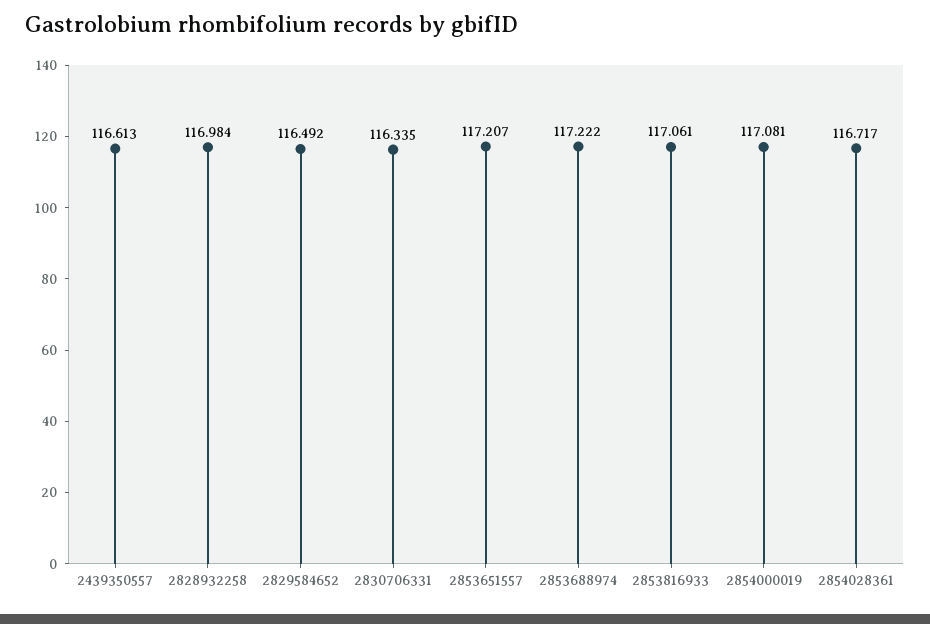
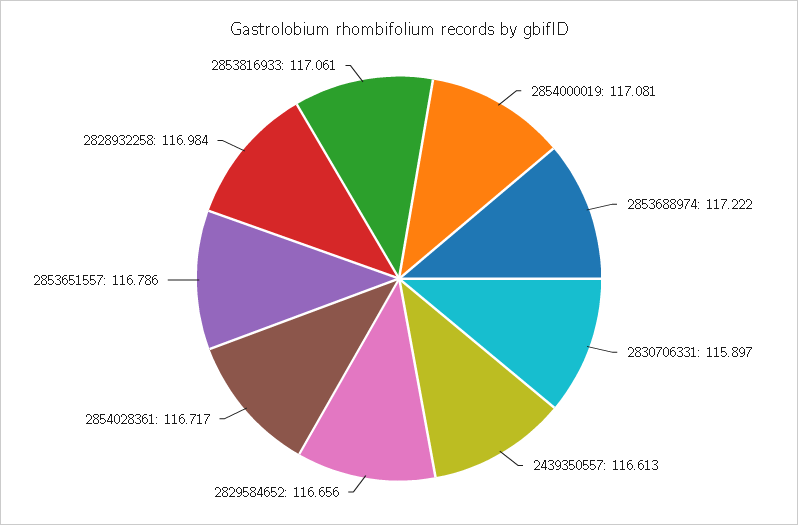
2829584652: 116.492 -> 116.656
2830706331: 116.335 -> 115.897
2853651557: 117.207 -> 116.786

